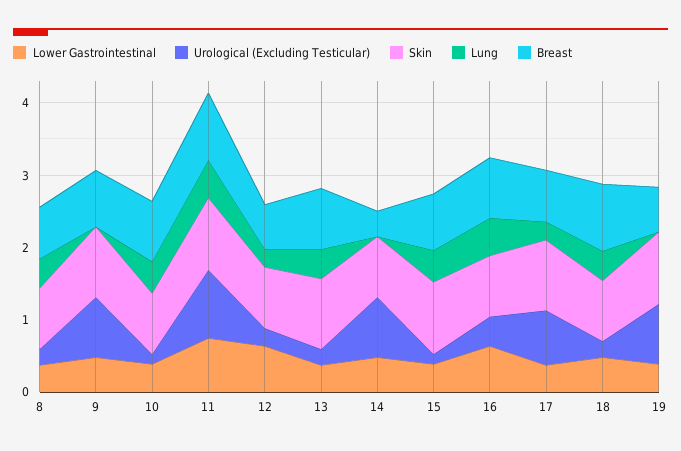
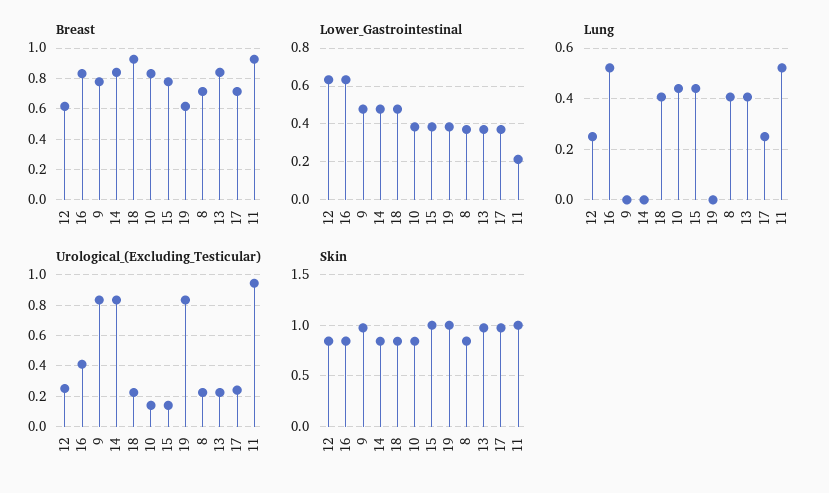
Lower Gastrointestinal, 11: 0.8 -> 0.2
Breast, 14: 0.4 -> 0.85
Urological (Excluding Testicular), 17: 0.8 -> 0.25

